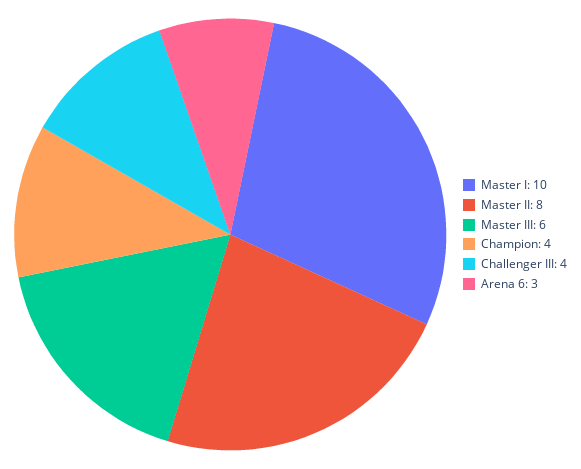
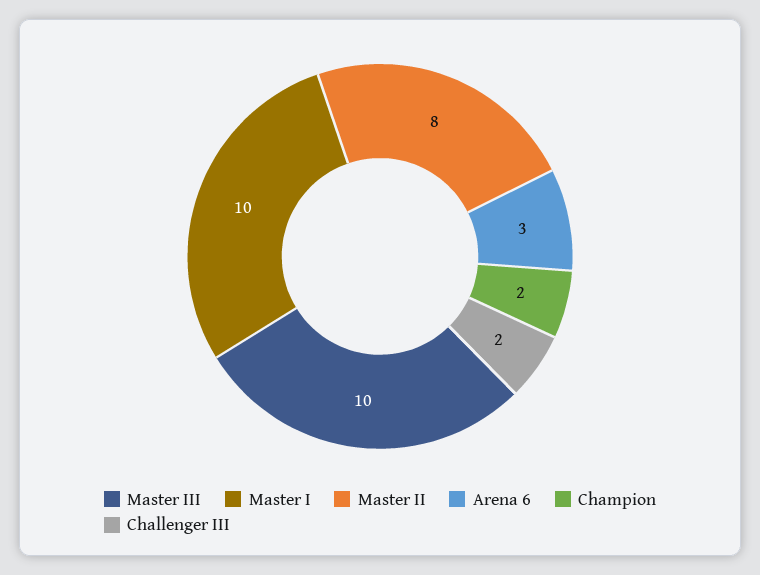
Master III: 6 -> 10
Champion: 4 -> 2
Challenger III: 4 -> 2

